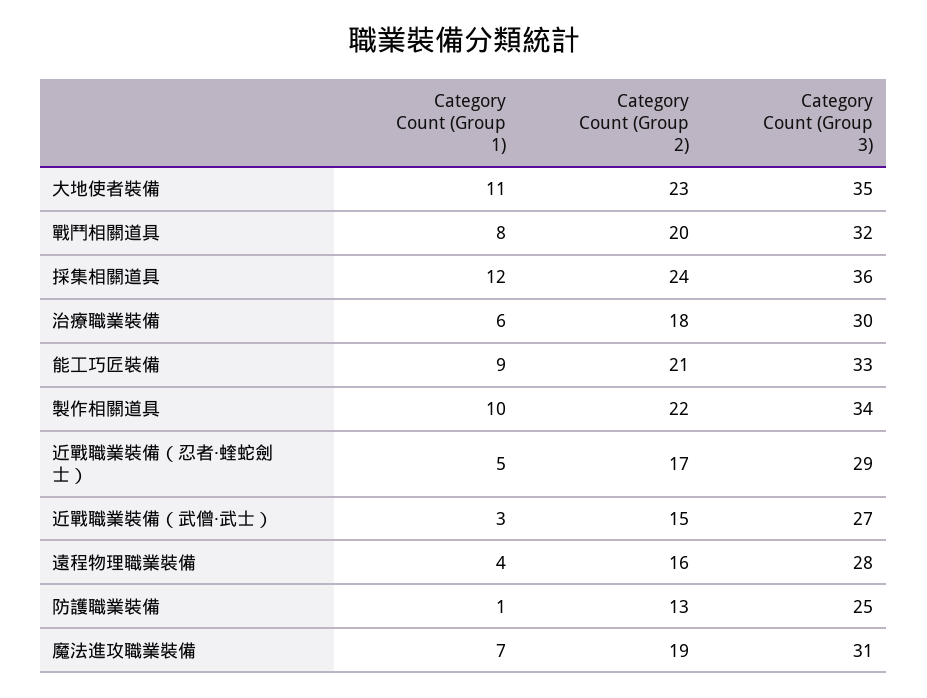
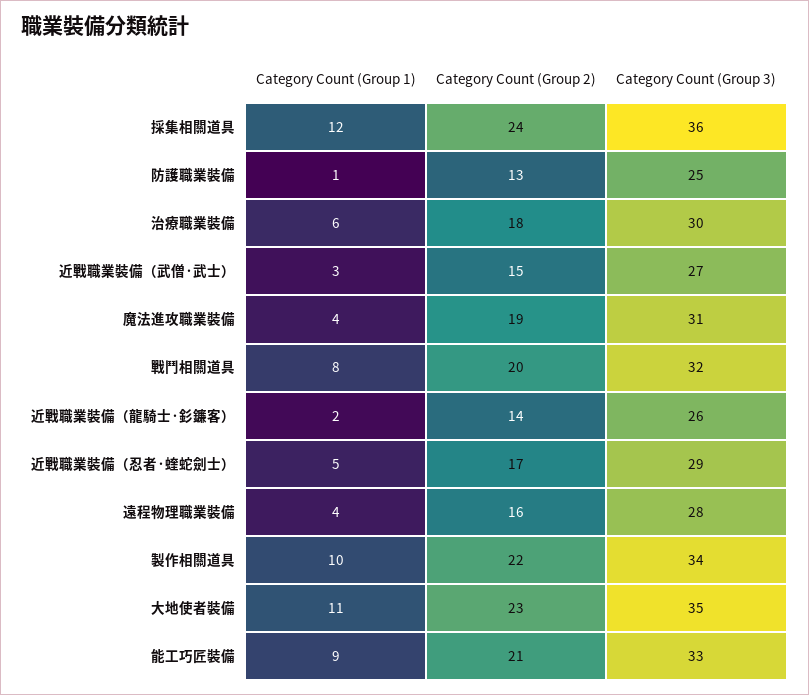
Category Count (Group 1), 魔法進攻職業裝備: 7 -> 4
Category Count (Group 1), 近戰職業裝備（龍騎士·釤鐮客）: none -> 2
Category Count (Group 2), 近戰職業裝備（龍騎士·釤鐮客）: none -> 14
Category Count (Group 3), 近戰職業裝備（龍騎士·釤鐮客）: none -> 26

